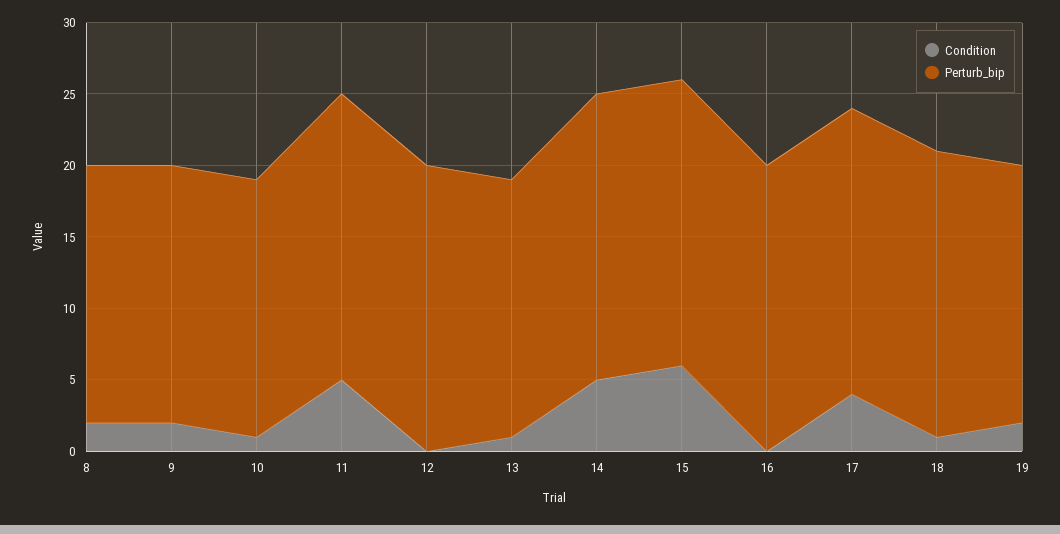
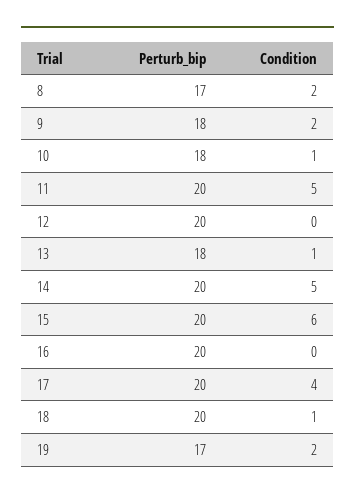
Perturb_bip, 8: 18 -> 17
Perturb_bip, 19: 18 -> 17

